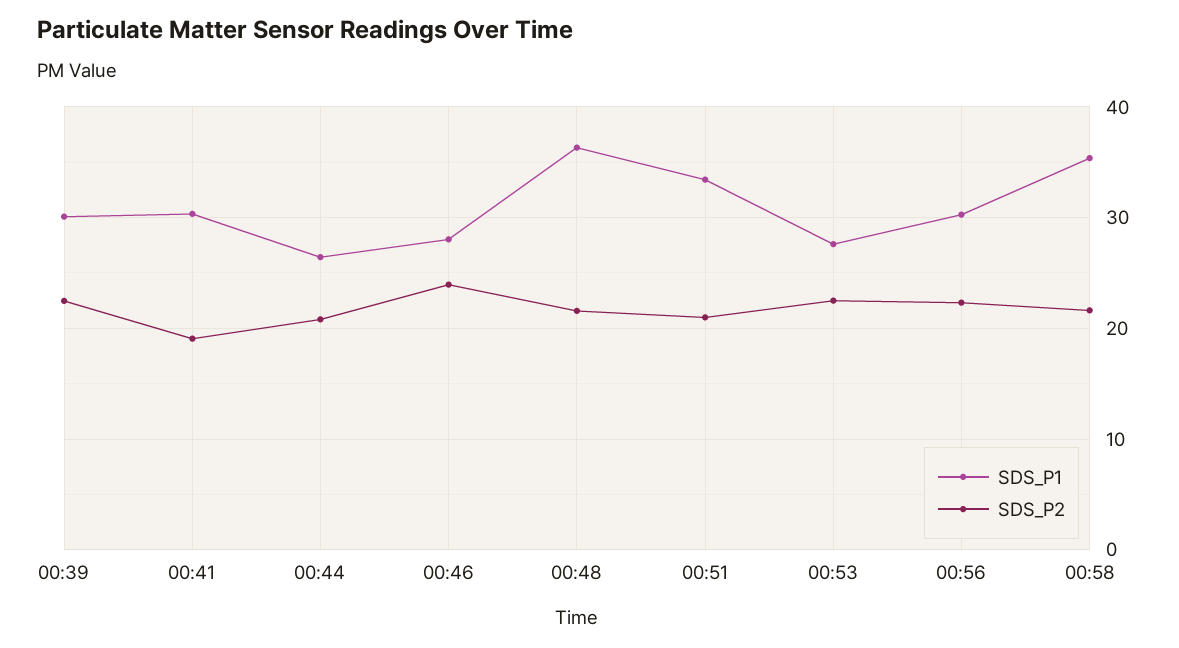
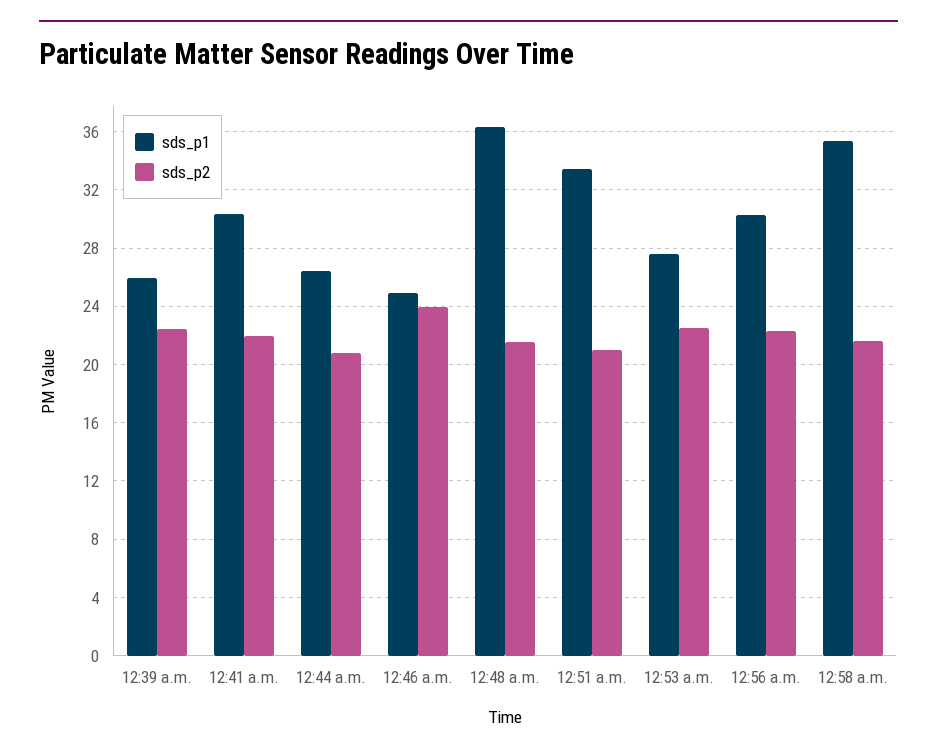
SDS_P1, 00:39: 30 -> 26
SDS_P2, 00:41: 19 -> 22
SDS_P1, 00:46: 28 -> 25

